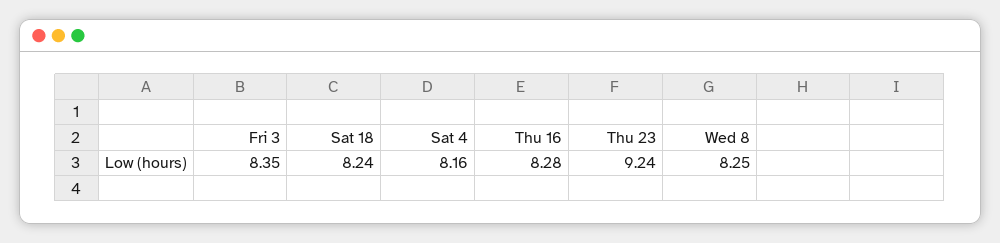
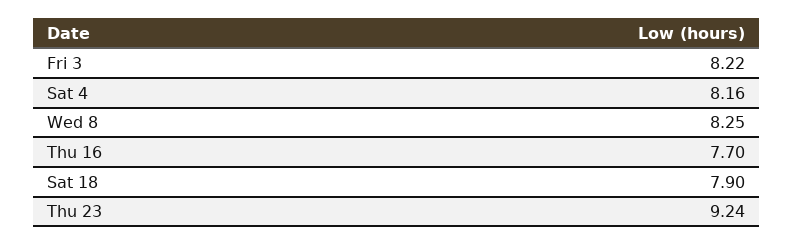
Fri 3: 8.35 -> 8.22
Sat 18: 8.24 -> 7.9
Thu 16: 8.28 -> 7.7

